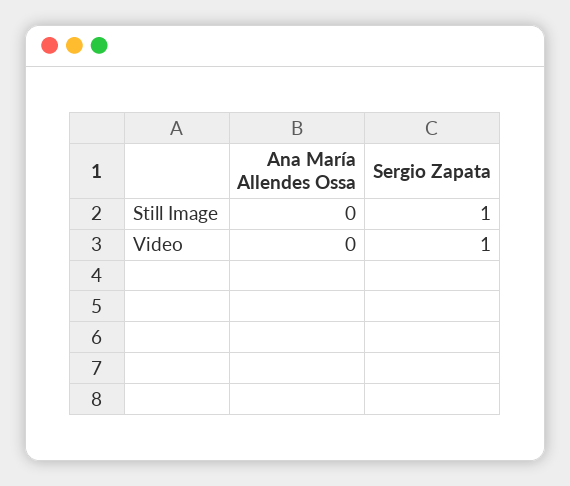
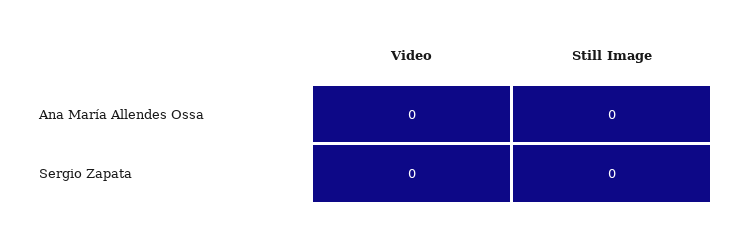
Sergio Zapata, Still Image: 1 -> 0
Sergio Zapata, Video: 1 -> 0

